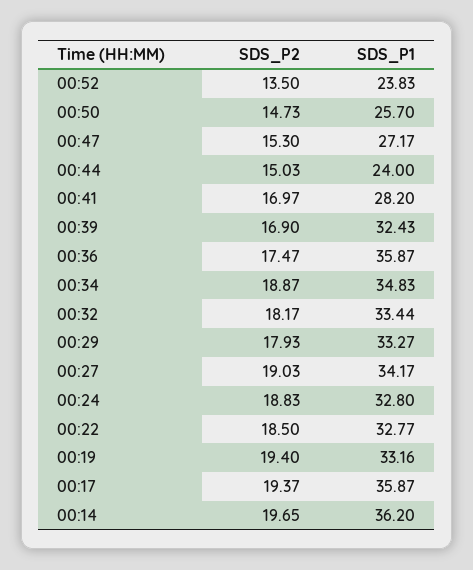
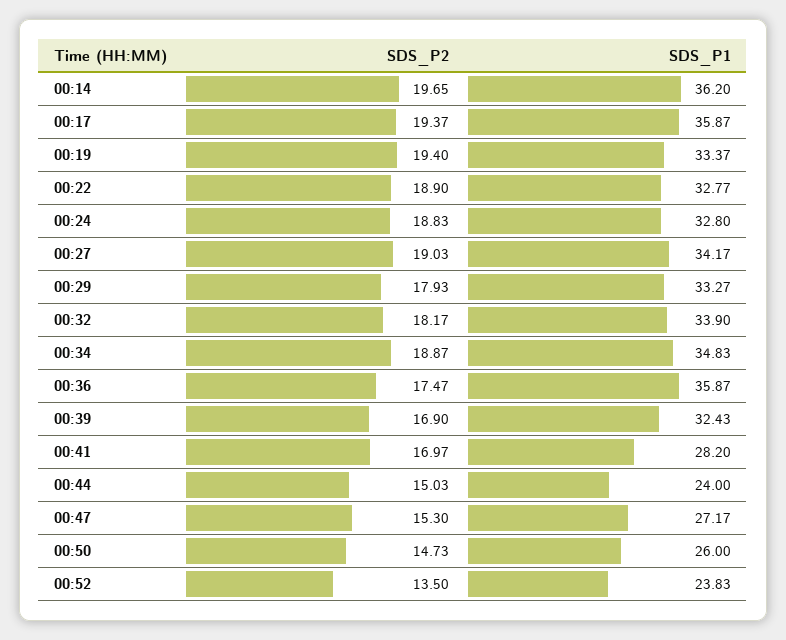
SDS_P1, 00:50: 25.7 -> 26
SDS_P1, 00:32: 33.44 -> 33.9
SDS_P2, 00:22: 18.5 -> 18.9
SDS_P1, 00:19: 33.16 -> 33.37

